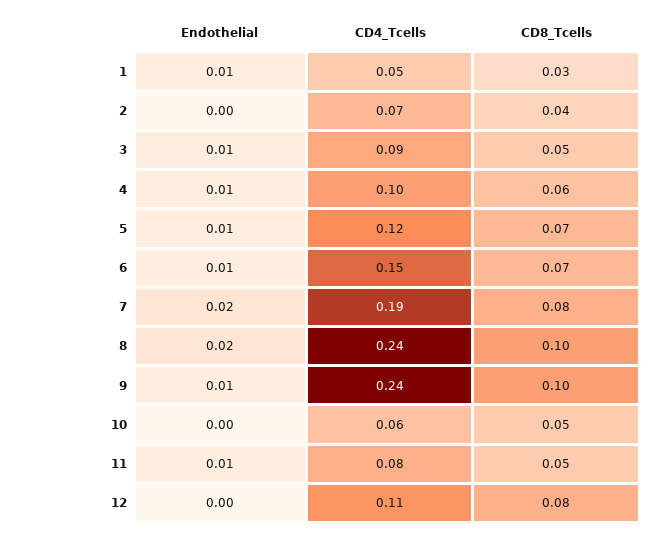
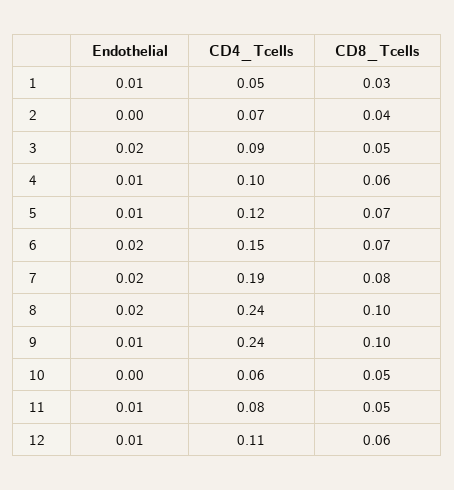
Endothelial, 3: 0.01 -> 0.02
Endothelial, 6: 0.01 -> 0.02
Endothelial, 12: 0 -> 0.01
CD8_Tcells, 12: 0.08 -> 0.06

